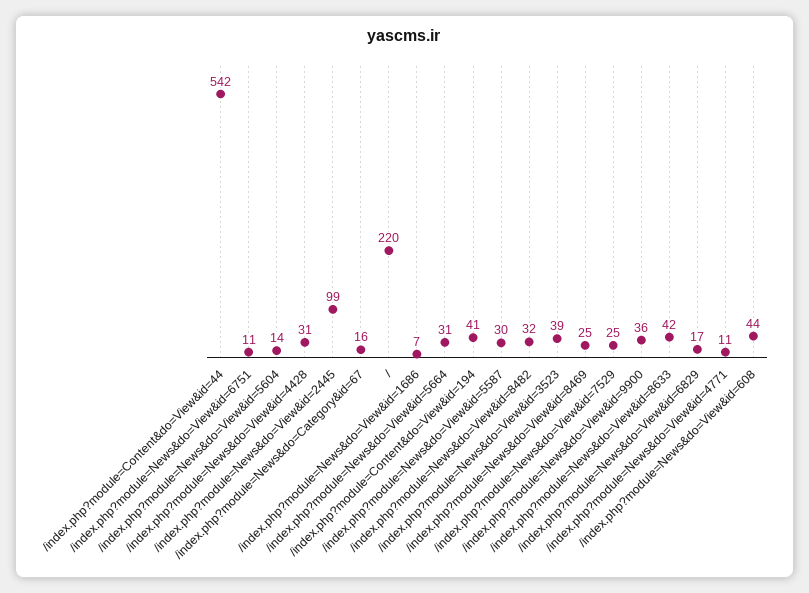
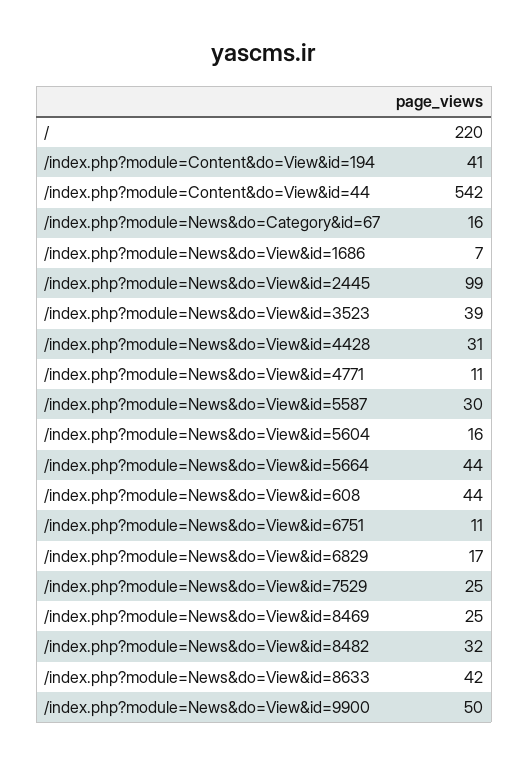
/index.php?module=News&do=View&id=5604: 14 -> 16
/index.php?module=News&do=View&id=5664: 31 -> 44
/index.php?module=News&do=View&id=9900: 36 -> 50

